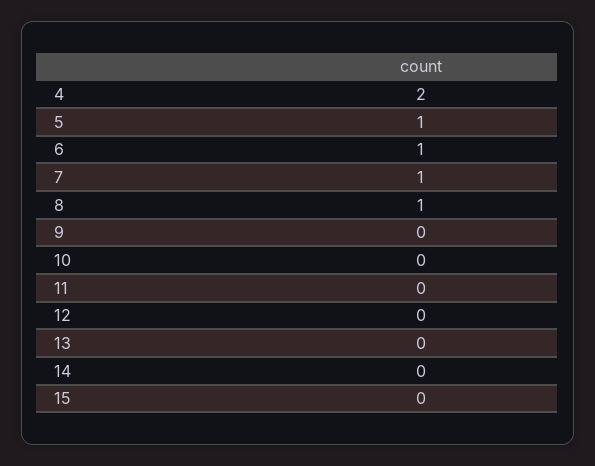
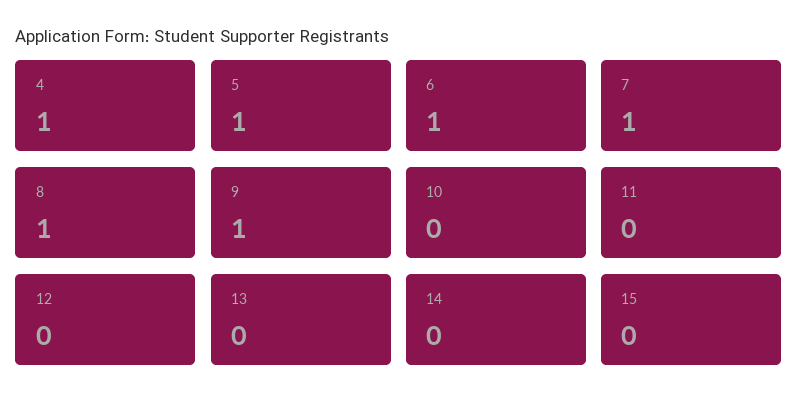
4: 2 -> 1
9: 0 -> 1

